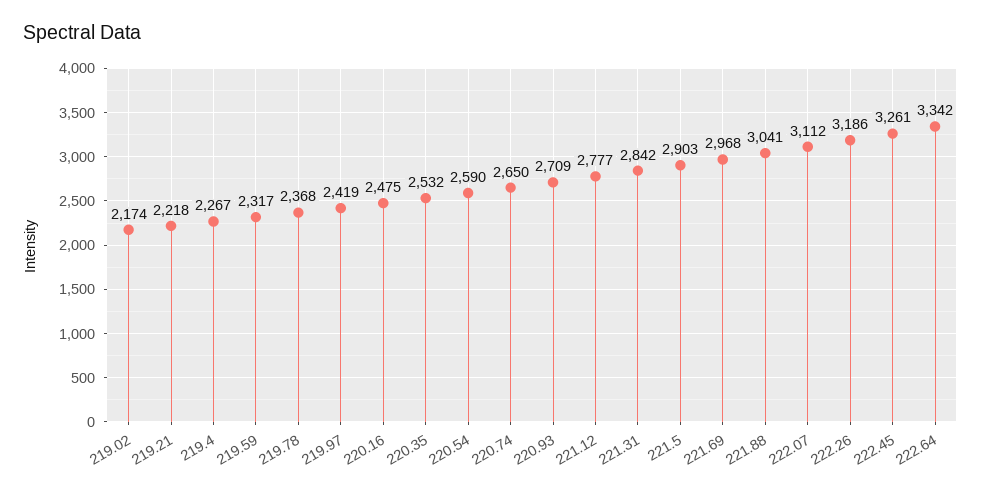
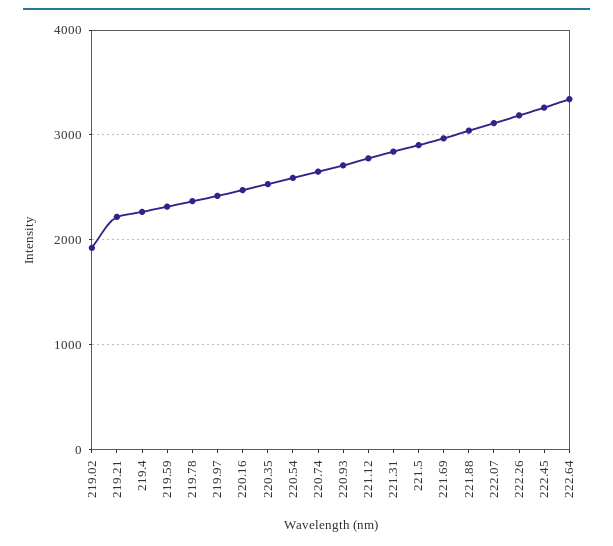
219.02: 2174 -> 1900

